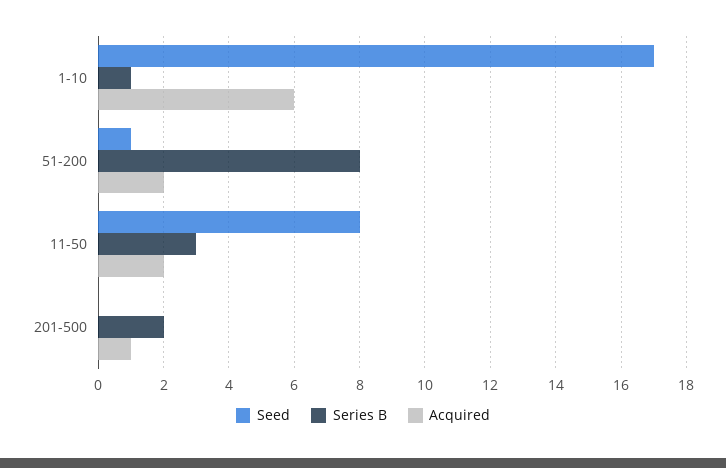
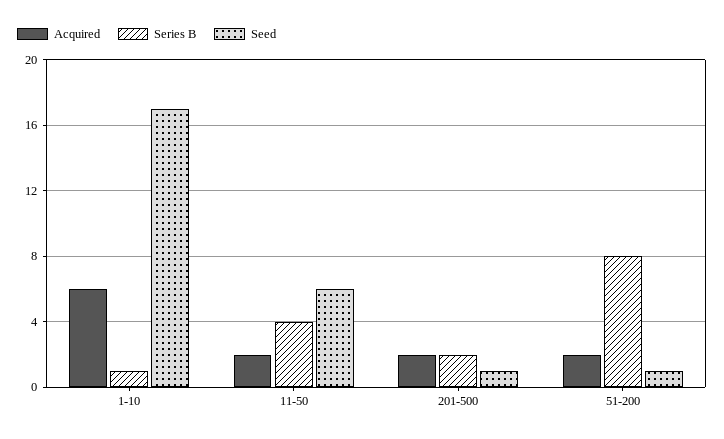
Seed, 11-50: 8 -> 6
Series B, 11-50: 3 -> 4
Seed, 201-500: 0 -> 1
Acquired, 201-500: 1 -> 2

